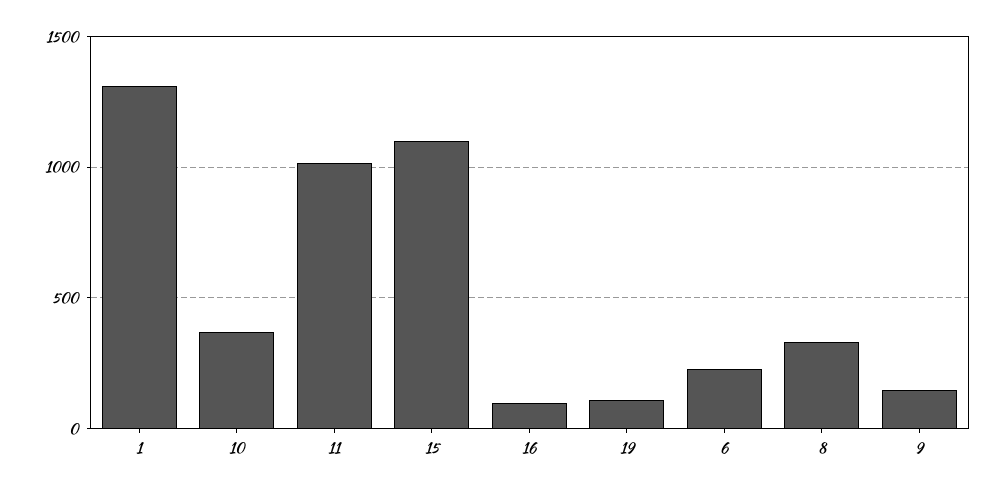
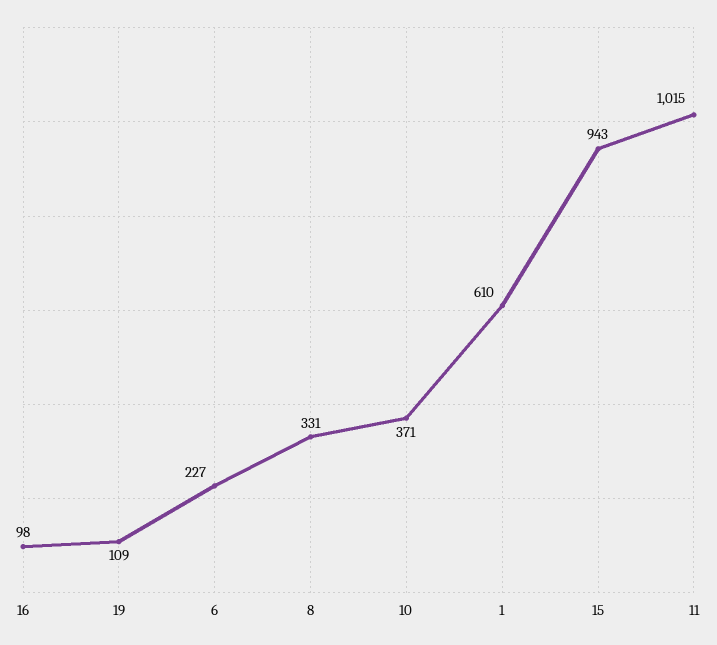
1: 1300 -> 610
15: 1100 -> 943
9: 150 -> none

